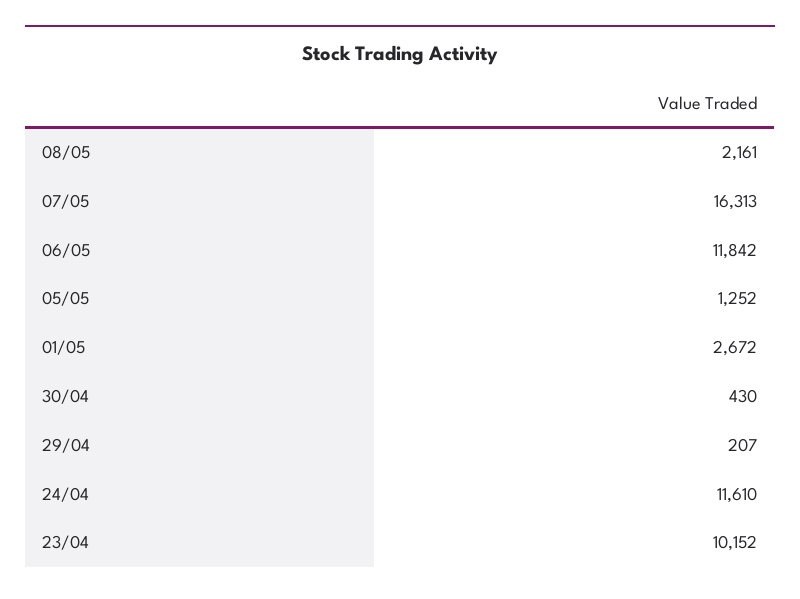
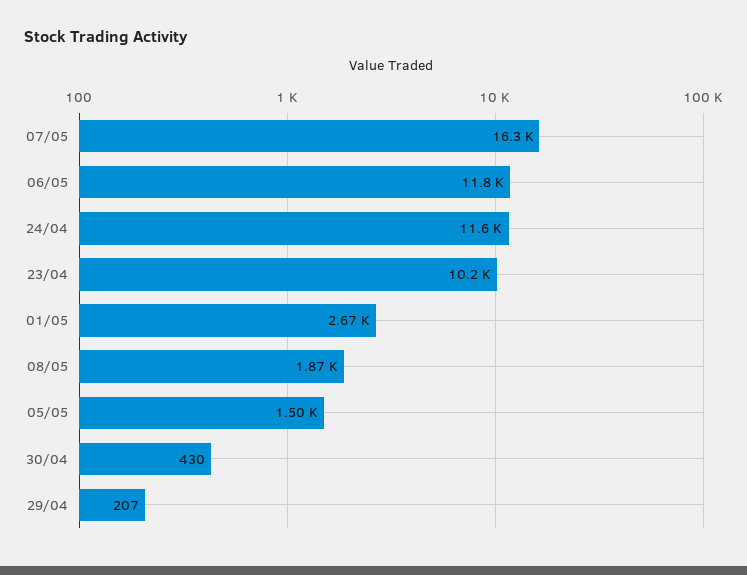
08/05: 2161 -> 1870
05/05: 1252 -> 1500

